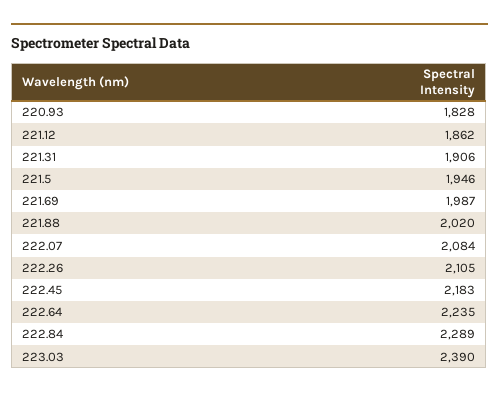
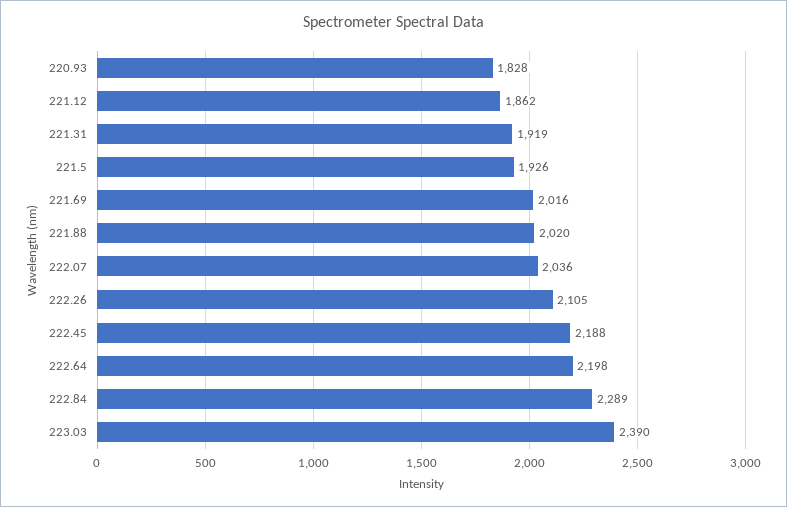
221.31: 1906 -> 1919
221.5: 1946 -> 1926
221.69: 1987 -> 2016
222.07: 2084 -> 2036
222.45: 2183 -> 2188
222.64: 2235 -> 2198

